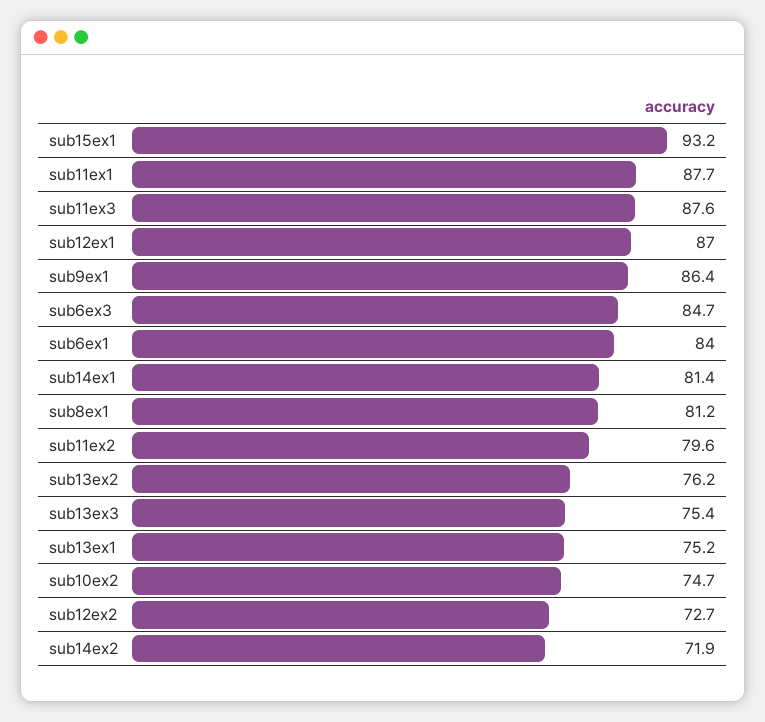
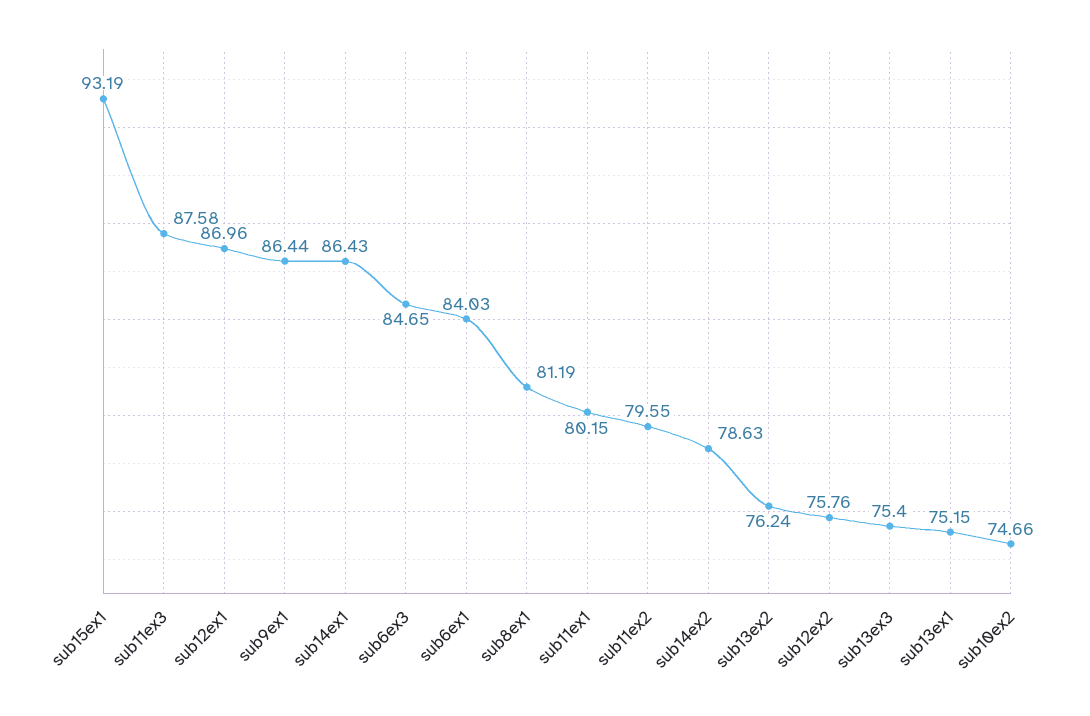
sub11ex1: 87.7 -> 80.15
sub14ex1: 81.4 -> 86.43
sub12ex2: 72.7 -> 75.76
sub14ex2: 71.9 -> 78.63

